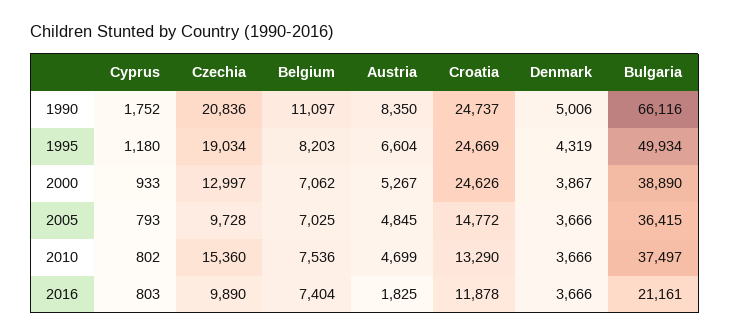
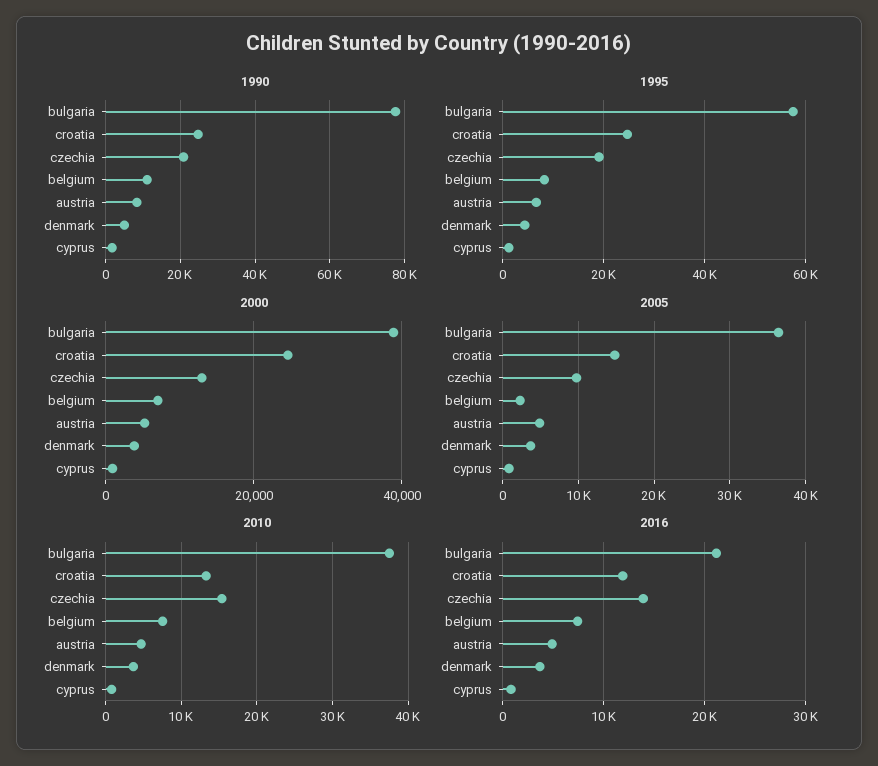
1990, Bulgaria: 66116 -> 78000
1995, Bulgaria: 49934 -> 58000
2005, Belgium: 7025 -> 2000
2016, Czechia: 9890 -> 14000
2016, Austria: 1825 -> 5000

